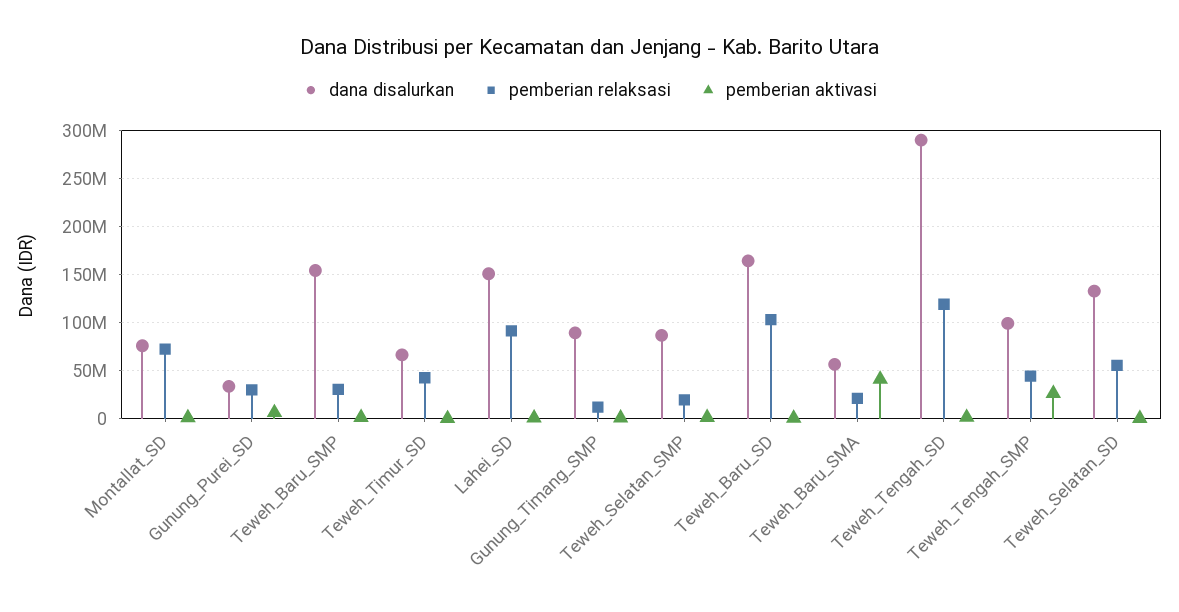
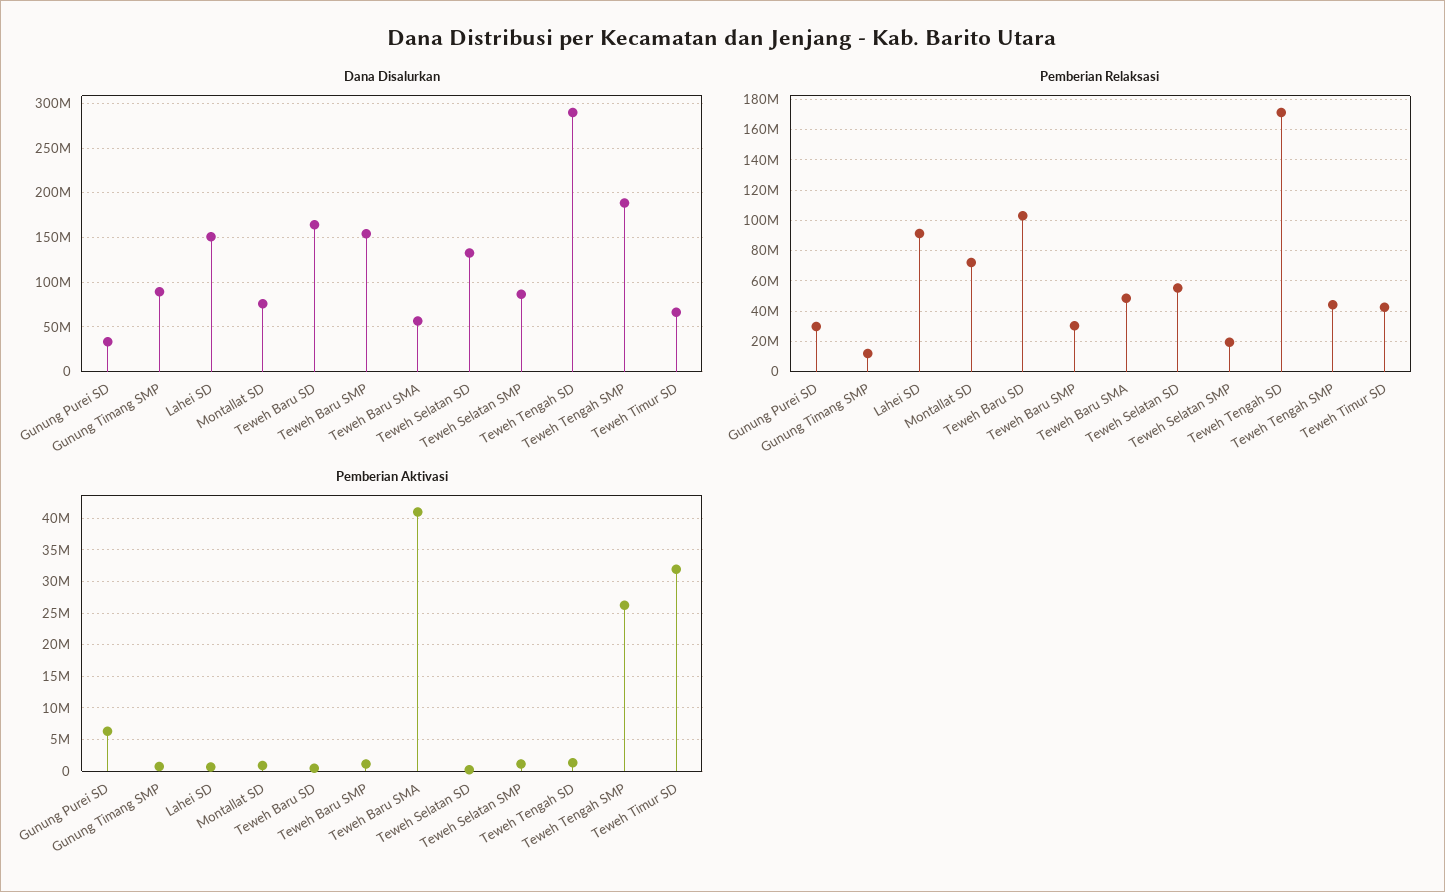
pemberian aktivasi, Teweh_Timur_SD: 0 -> 32000000
pemberian relaksasi, Teweh_Baru_SMA: 20000000 -> 50000000
pemberian relaksasi, Teweh_Tengah_SD: 120000000 -> 170000000
dana disalurkan, Teweh_Tengah_SMP: 100000000 -> 190000000

